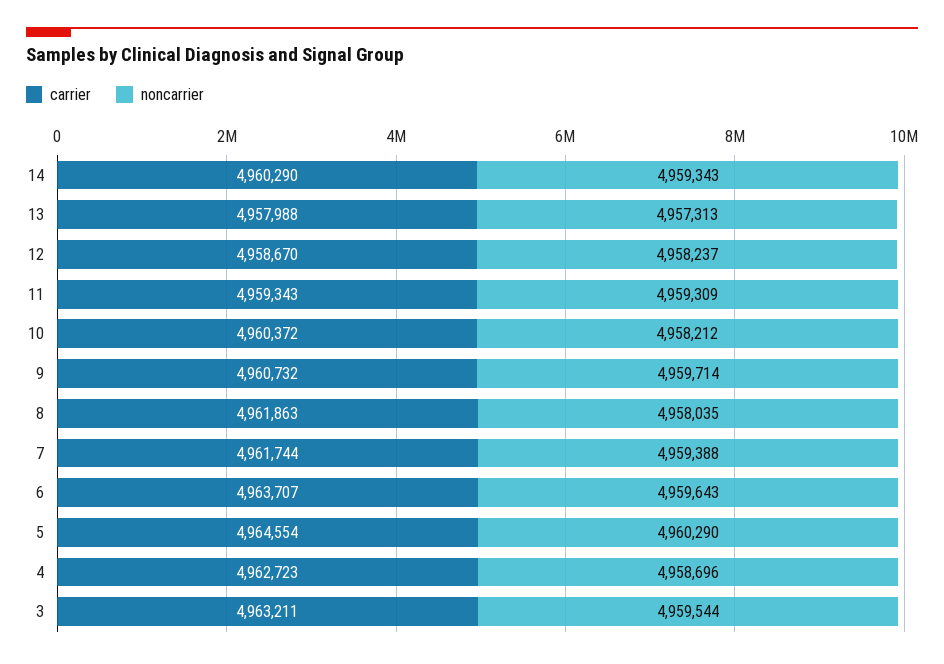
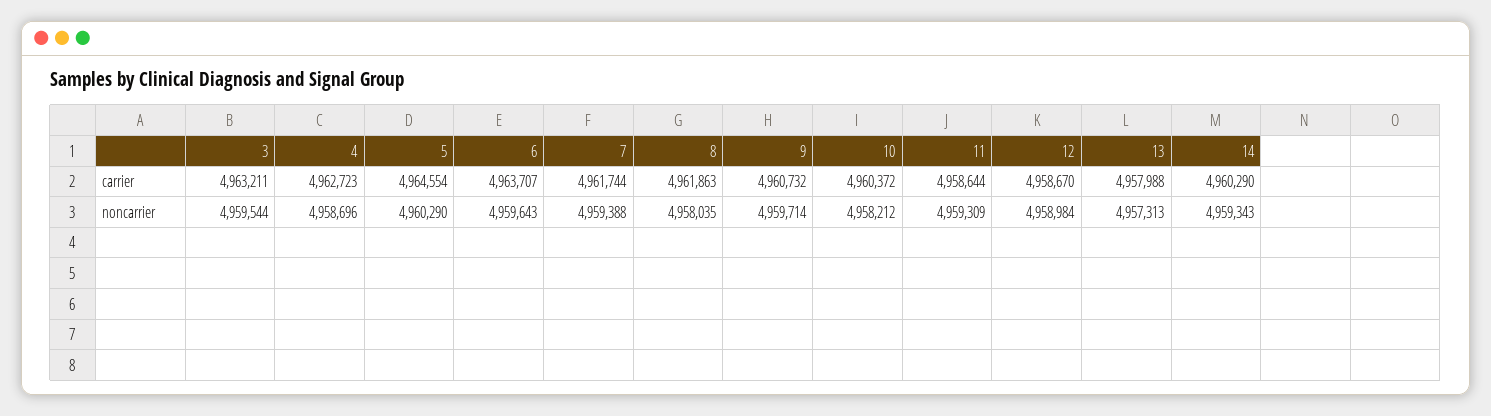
noncarrier, 12: 4958237 -> 4958984
carrier, 11: 4959343 -> 4958644

